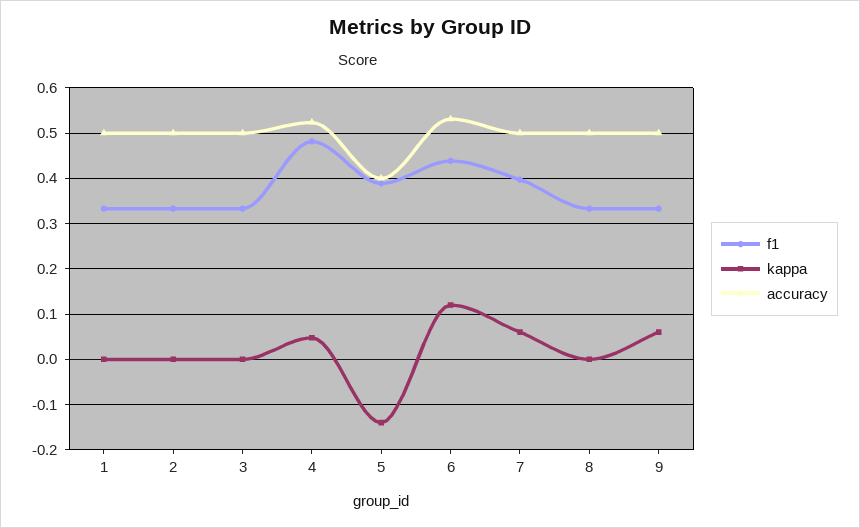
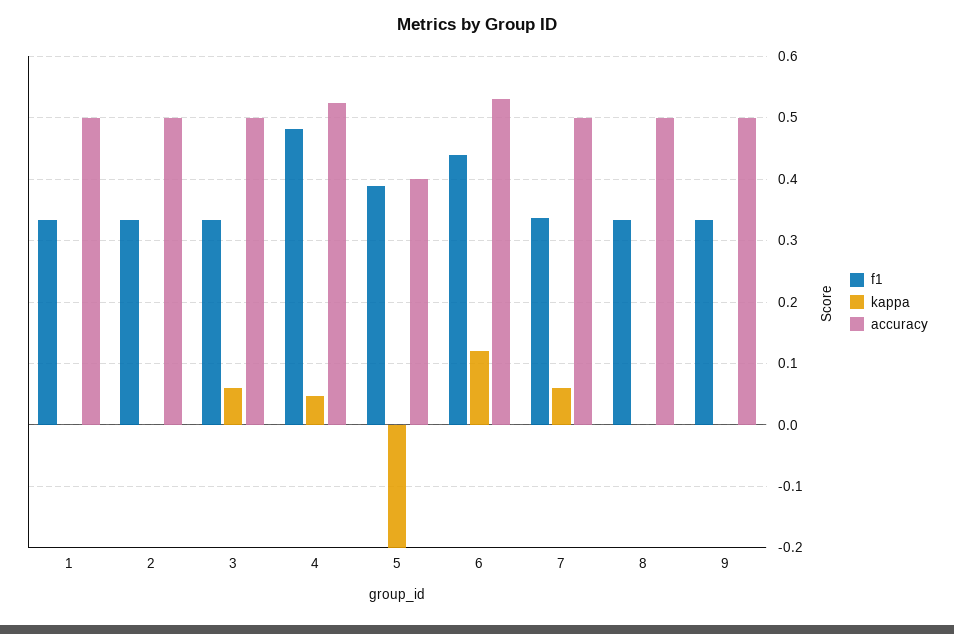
kappa, 3: 0 -> 0.06
kappa, 5: -0.14 -> -0.2
f1, 7: 0.4 -> 0.34
kappa, 9: 0.06 -> 0

